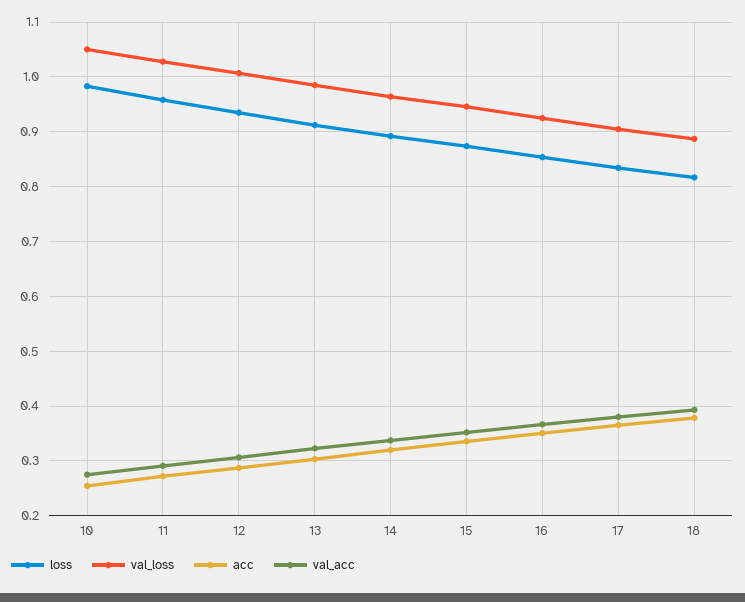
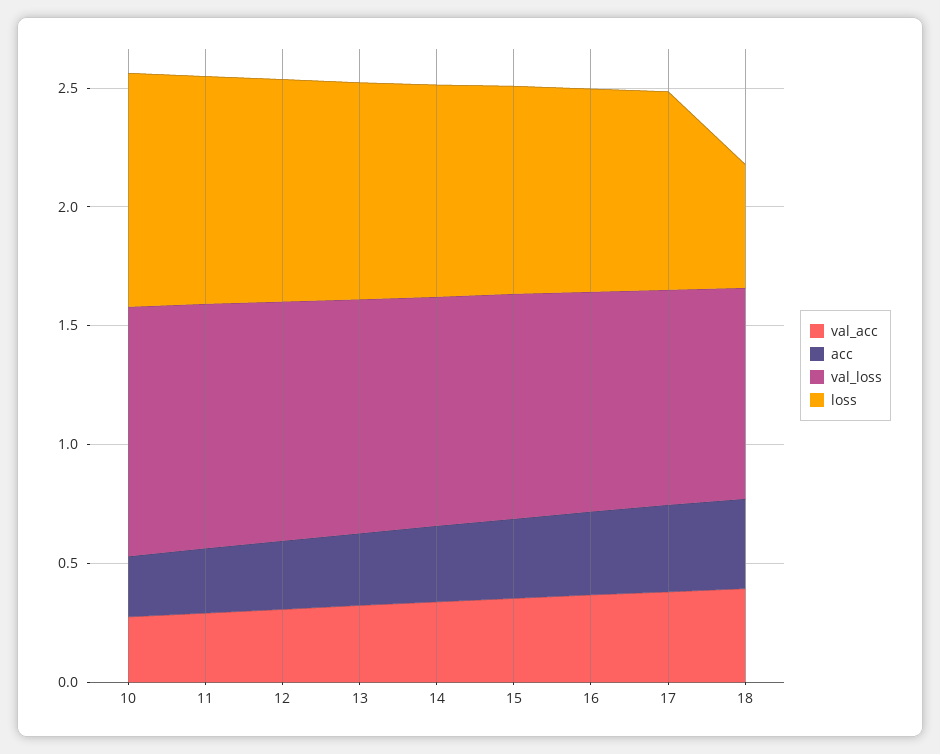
loss, 18: 0.82 -> 0.5

